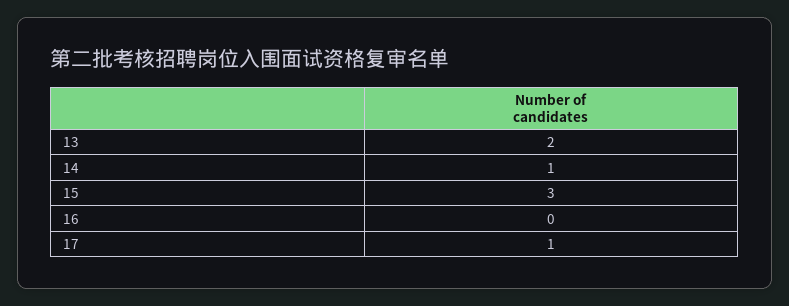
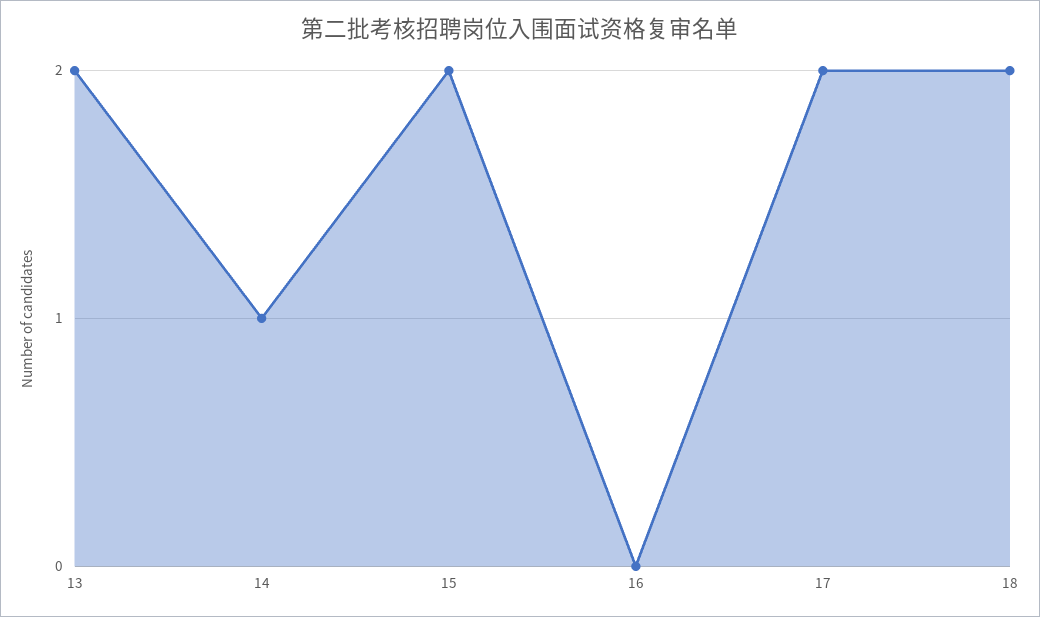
15: 3 -> 2
17: 1 -> 2
18: none -> 2

